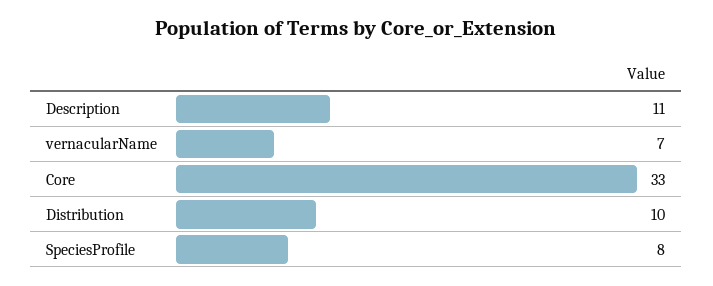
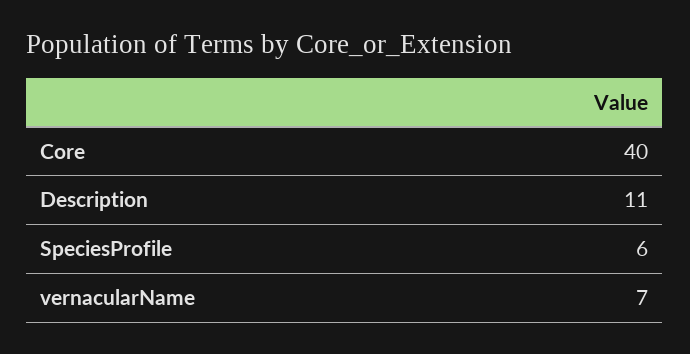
Core: 33 -> 40
Distribution: 10 -> none
SpeciesProfile: 8 -> 6

